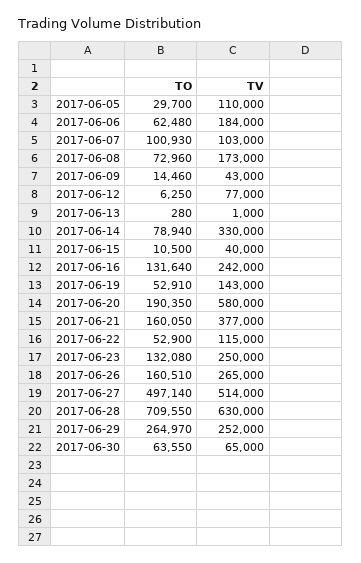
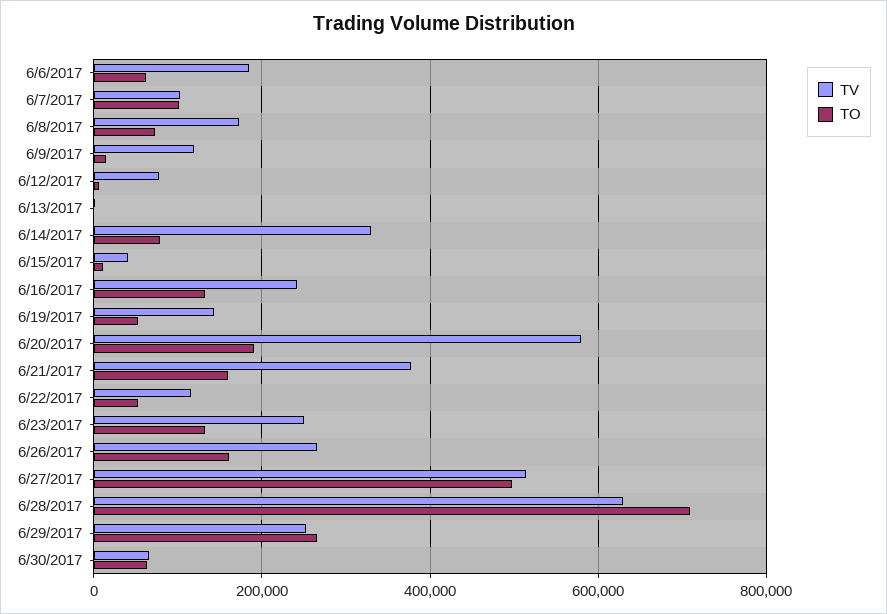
TO, 2017-06-05: 29700 -> none
TV, 2017-06-05: 110000 -> none
TV, 2017-06-09: 43000 -> 120000

